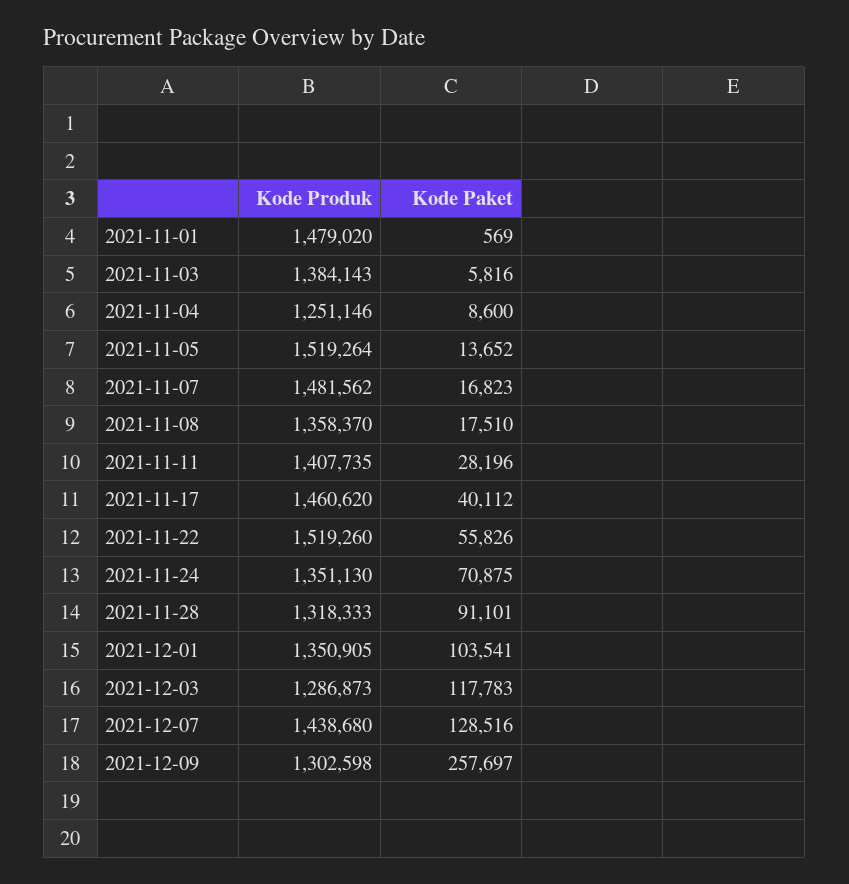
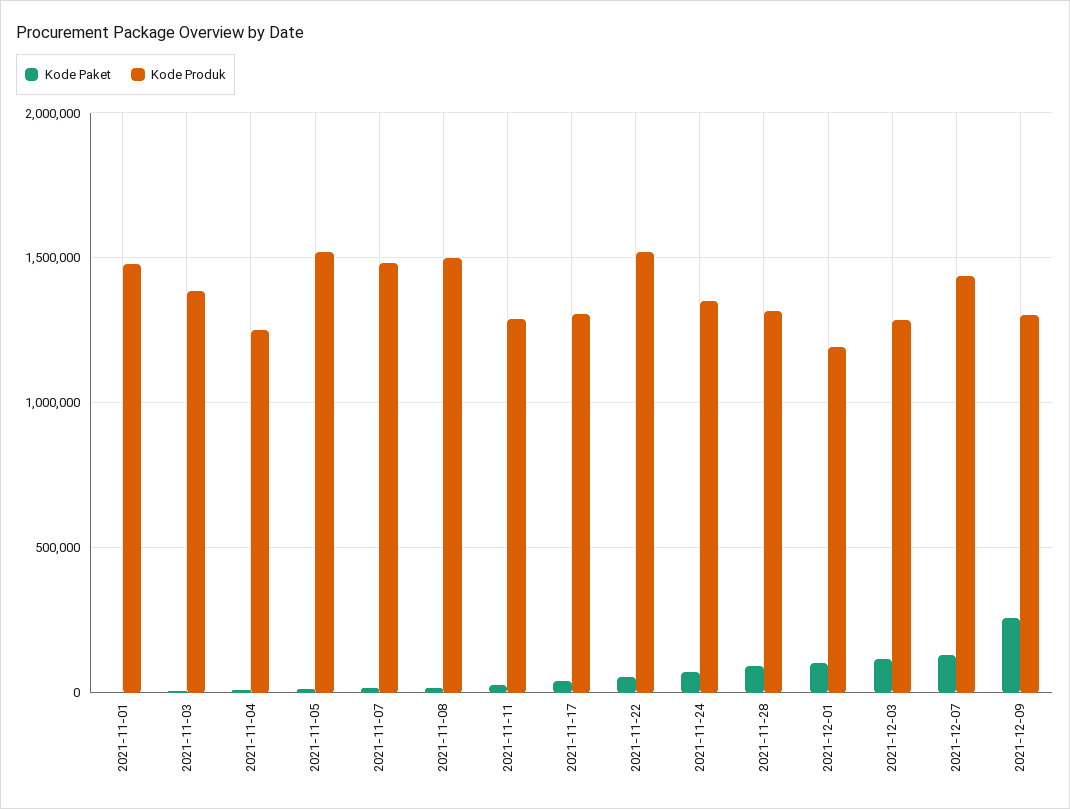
Kode Produk, 2021-11-08: 1358370 -> 1500000
Kode Produk, 2021-11-11: 1407735 -> 1300000
Kode Produk, 2021-11-17: 1460620 -> 1300000
Kode Produk, 2021-12-01: 1350905 -> 1200000

